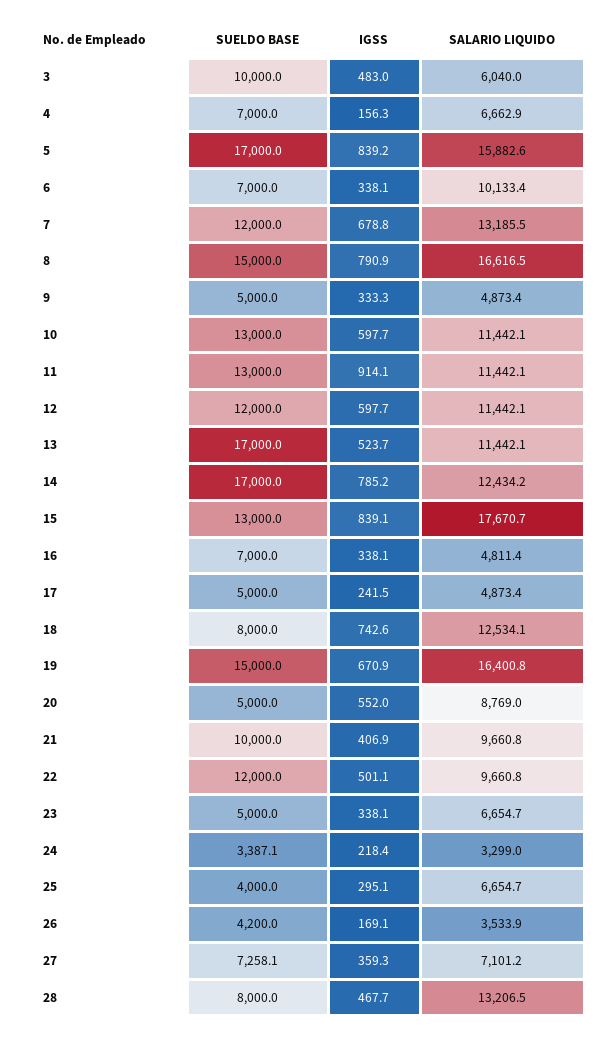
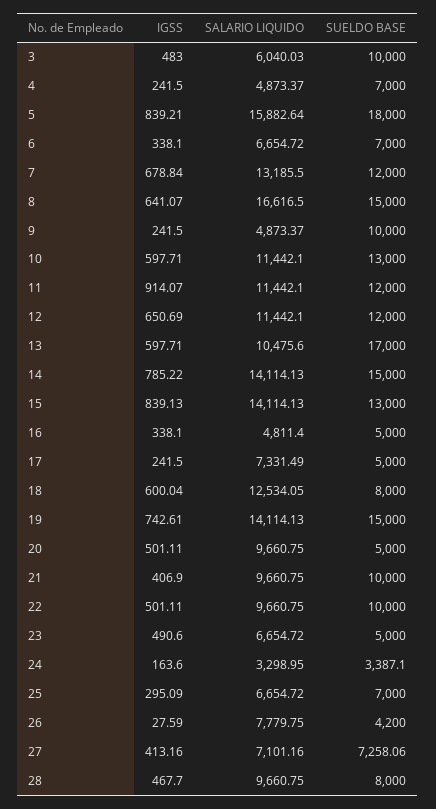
IGSS, 4: 156.3 -> 241.5
SALARIO LIQUIDO, 4: 6662.9 -> 4873.37
SUELDO BASE, 5: 17000 -> 18000
SALARIO LIQUIDO, 6: 10133.4 -> 6654.72
IGSS, 8: 790.9 -> 641.07
SUELDO BASE, 9: 5000 -> 10000
IGSS, 9: 333.3 -> 241.5
SUELDO BASE, 11: 13000 -> 12000
IGSS, 12: 597.7 -> 650.69
IGSS, 13: 523.7 -> 597.71
SALARIO LIQUIDO, 13: 11442.1 -> 10475.6
SUELDO BASE, 14: 17000 -> 15000
SALARIO LIQUIDO, 14: 12434.2 -> 14114.13
SALARIO LIQUIDO, 15: 17670.7 -> 14114.13
SUELDO BASE, 16: 7000 -> 5000
SALARIO LIQUIDO, 17: 4873.4 -> 7331.49
IGSS, 18: 742.6 -> 600.04
IGSS, 19: 670.9 -> 742.61
SALARIO LIQUIDO, 19: 16400.8 -> 14114.13
IGSS, 20: 552 -> 501.11
SALARIO LIQUIDO, 20: 8769 -> 9660.75
SUELDO BASE, 22: 12000 -> 10000
IGSS, 23: 338.1 -> 490.6
IGSS, 24: 218.4 -> 163.6
SUELDO BASE, 25: 4000 -> 7000
IGSS, 26: 169.1 -> 27.59
SALARIO LIQUIDO, 26: 3533.9 -> 7779.75
IGSS, 27: 359.3 -> 413.16
SALARIO LIQUIDO, 28: 13206.5 -> 9660.75

